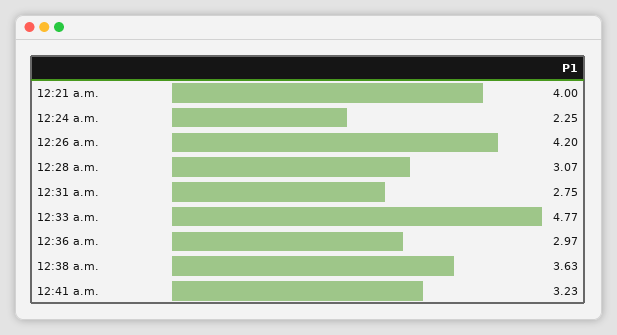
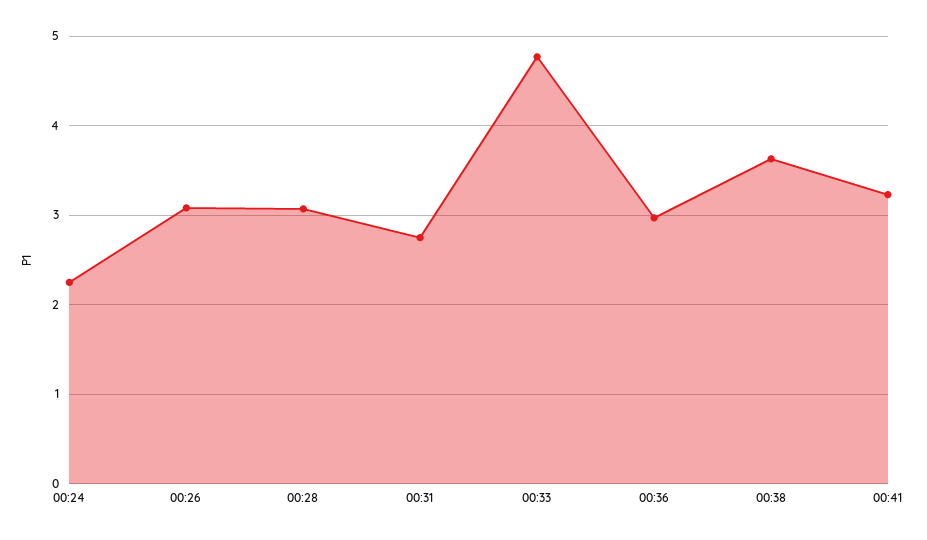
12:21 a.m.: 4 -> none
12:26 a.m.: 4.2 -> 3.1

